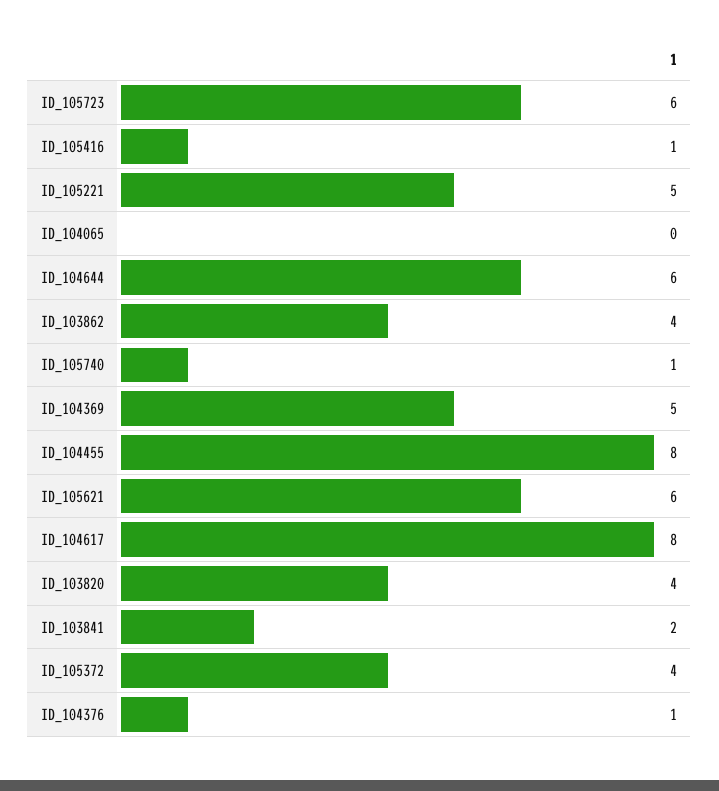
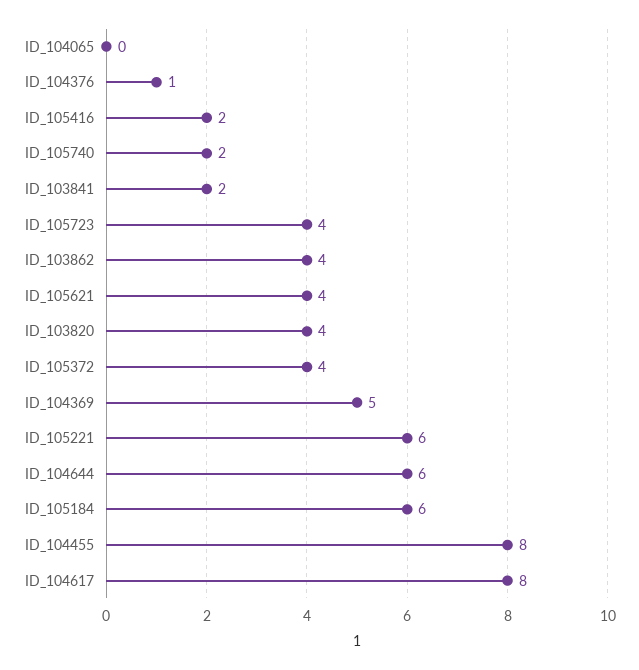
ID_105723: 6 -> 4
ID_105416: 1 -> 2
ID_105221: 5 -> 6
ID_105740: 1 -> 2
ID_105621: 6 -> 4
ID_105184: none -> 6

